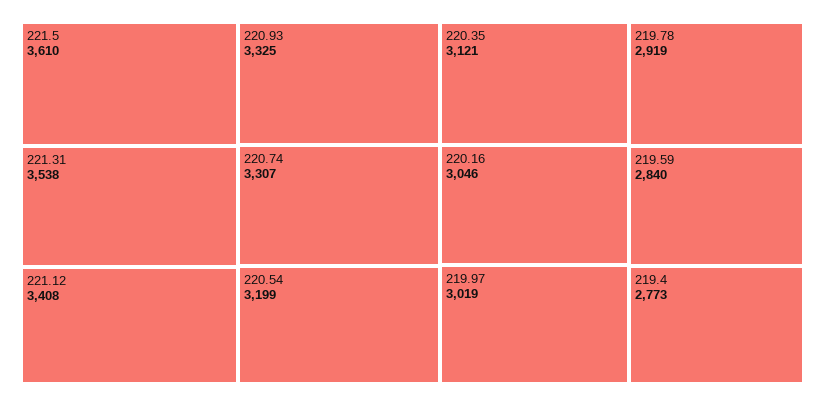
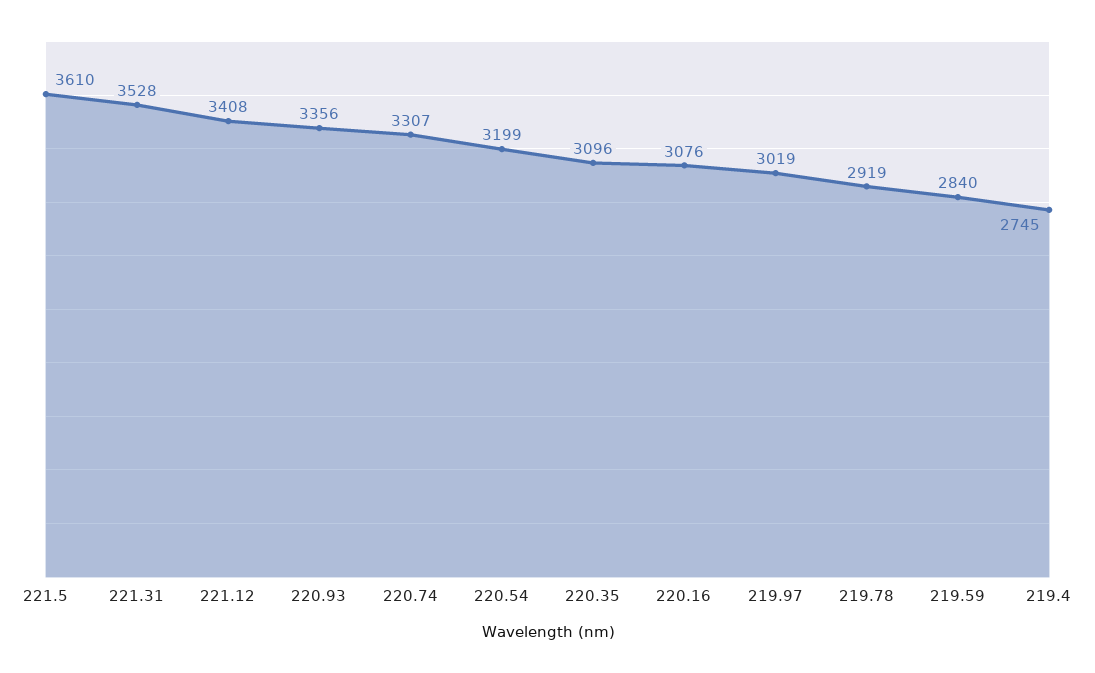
221.31: 3538 -> 3528
220.93: 3325 -> 3356
220.35: 3121 -> 3096
220.16: 3046 -> 3076
219.4: 2773 -> 2745

